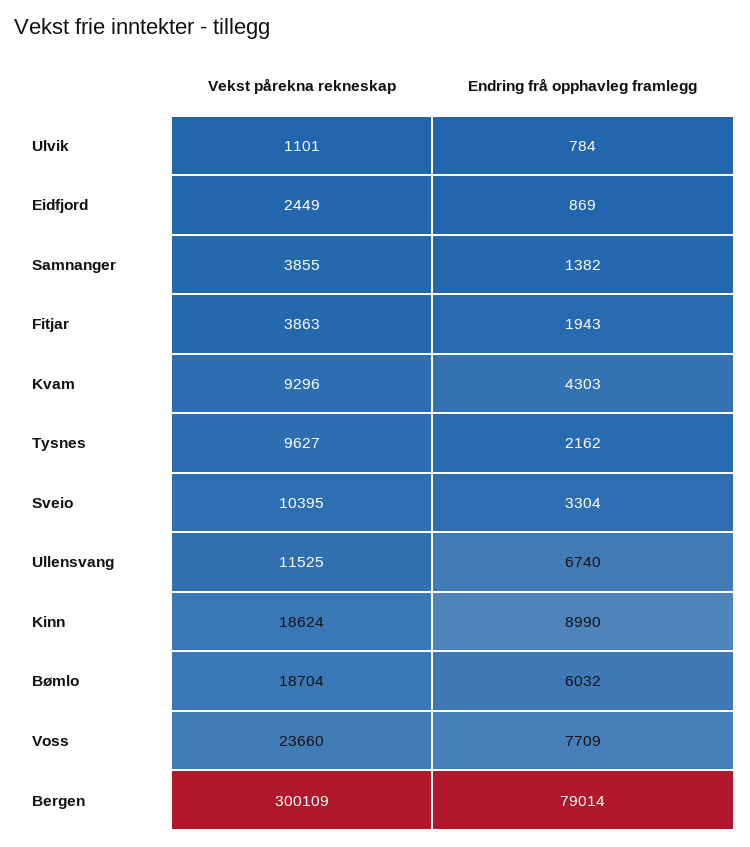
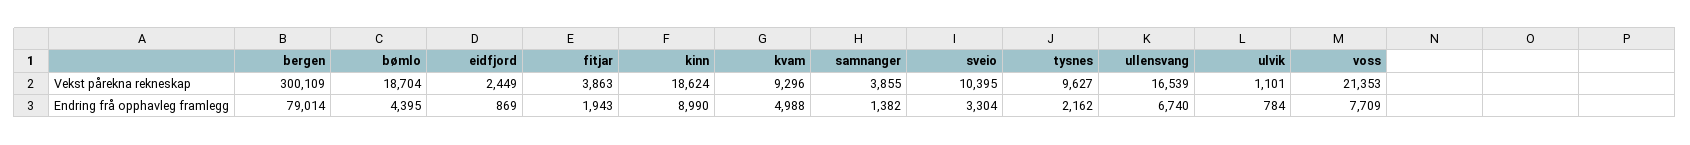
Endring frå opphavleg framlegg, Kvam: 4303 -> 4988
Vekst pårekna rekneskap, Ullensvang: 11525 -> 16539
Endring frå opphavleg framlegg, Bømlo: 6032 -> 4395
Vekst pårekna rekneskap, Voss: 23660 -> 21353

